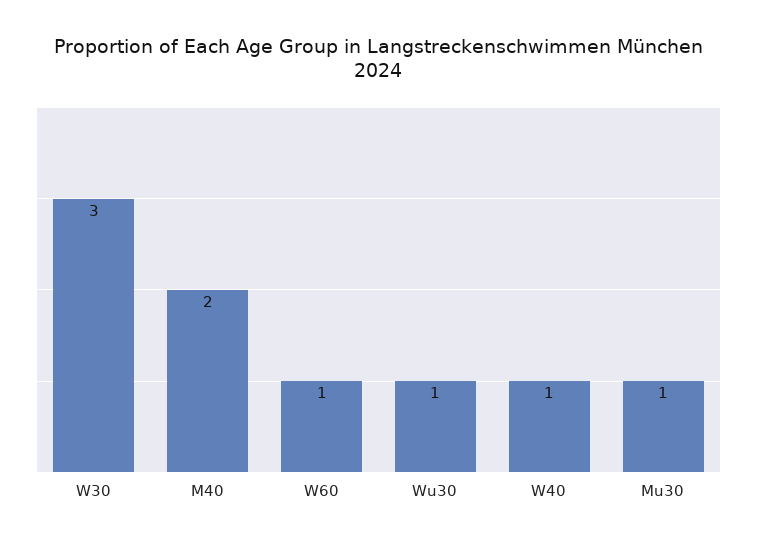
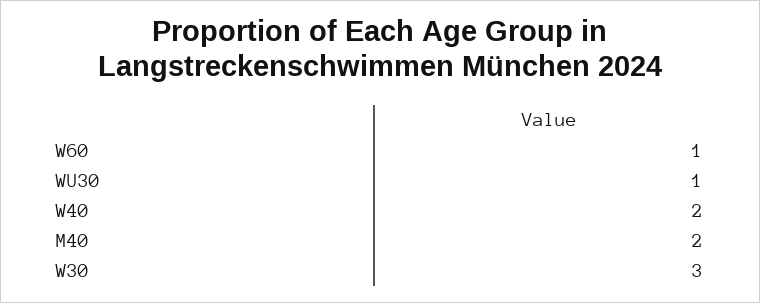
W40: 1 -> 2
Mu30: 1 -> none

